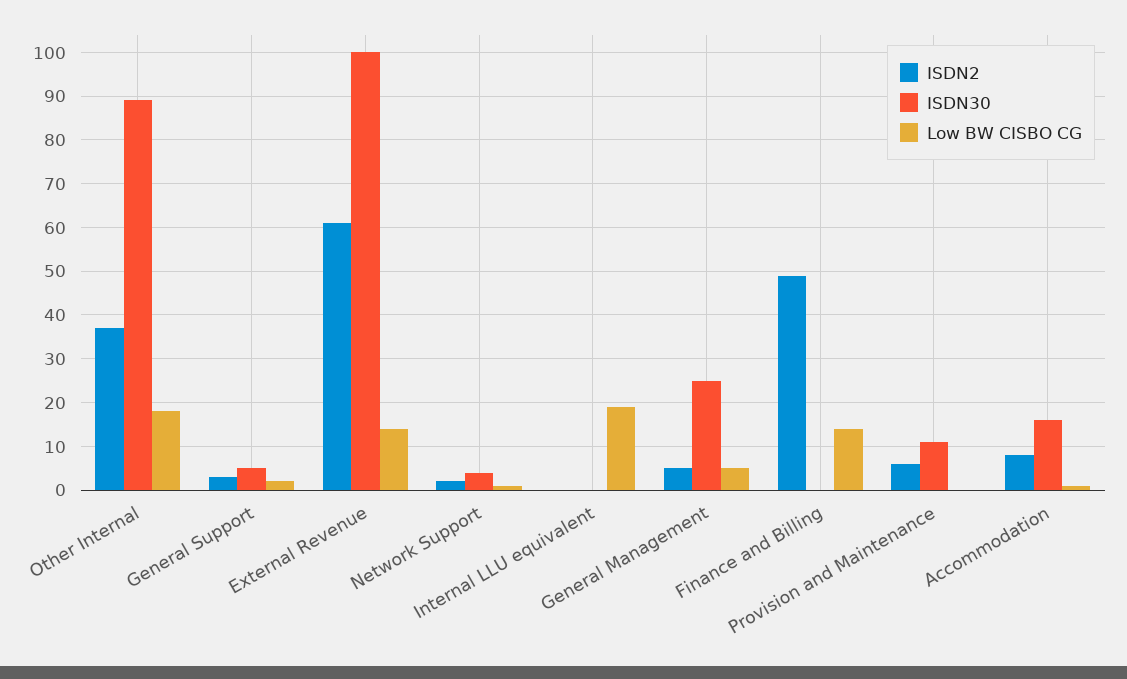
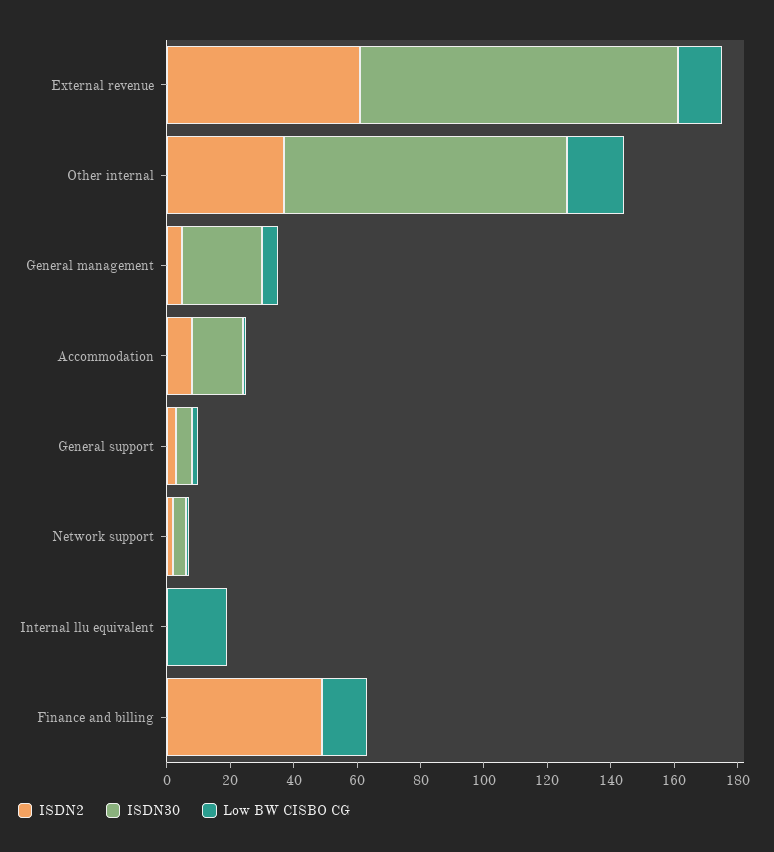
ISDN2, Provision and Maintenance: 5 -> none
ISDN30, Provision and Maintenance: 10 -> none
Low BW CISBO CG, Provision and Maintenance: 0 -> none

